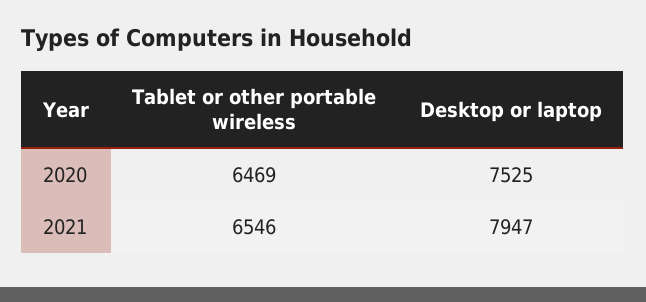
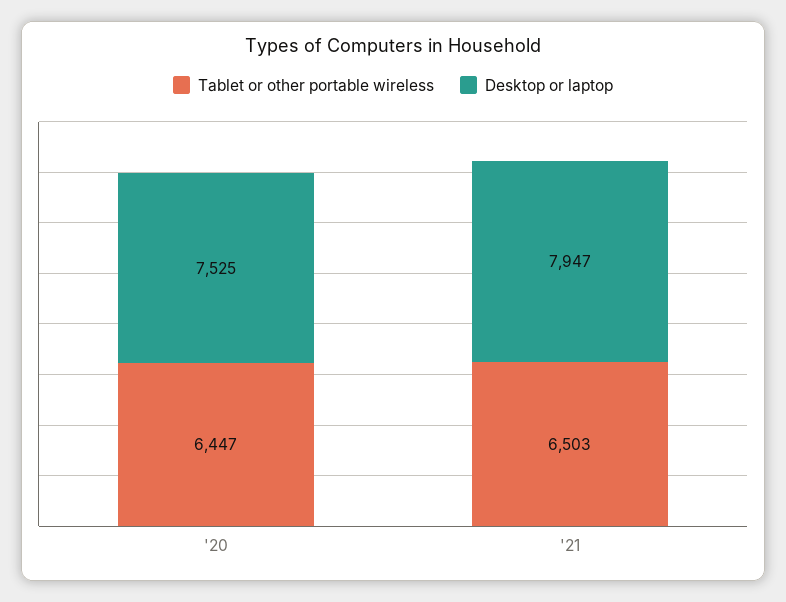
Tablet or other portable wireless, 2020: 6469 -> 6447
Tablet or other portable wireless, 2021: 6546 -> 6503

